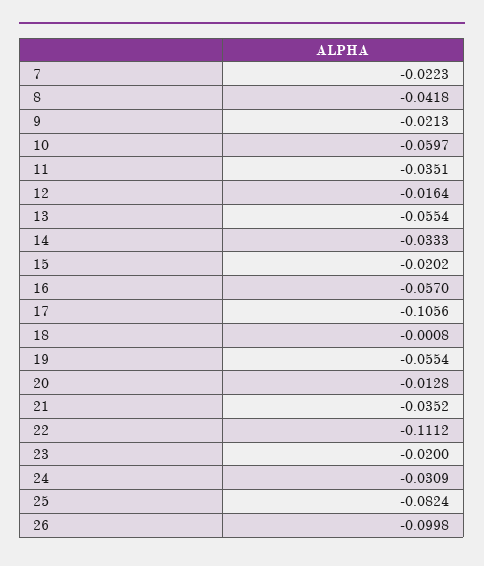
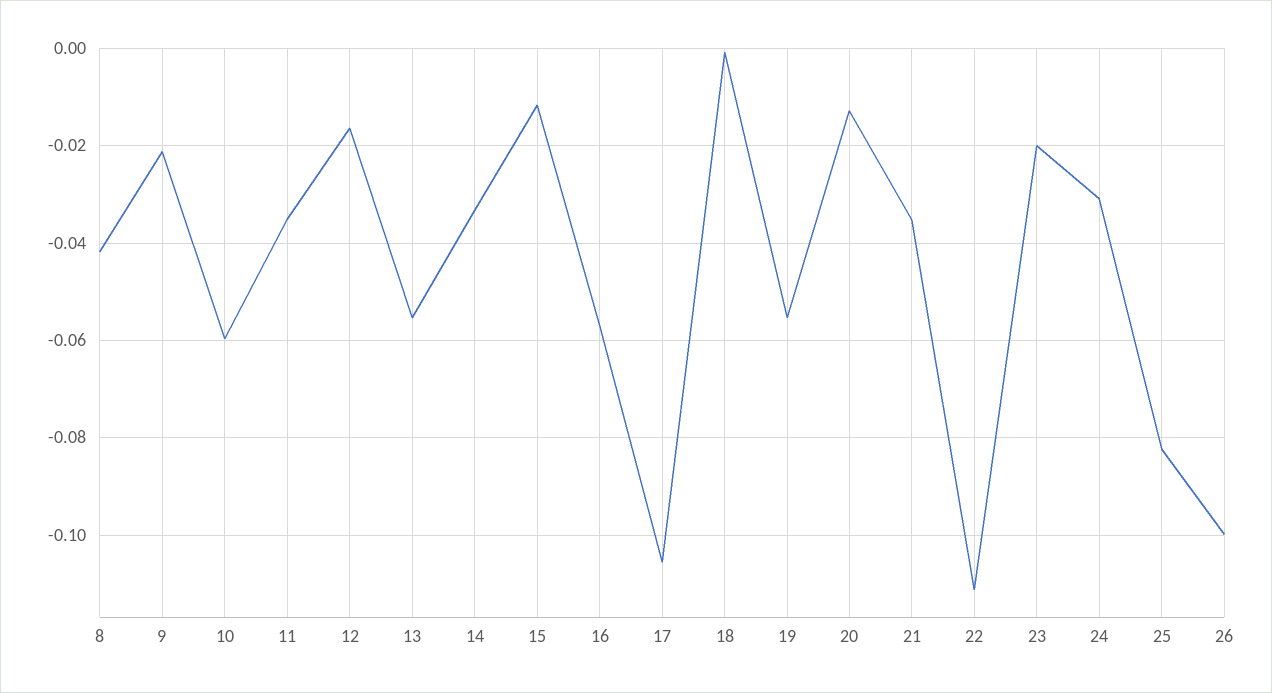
7: -0.0223 -> none
15: -0.0202 -> -0.012

